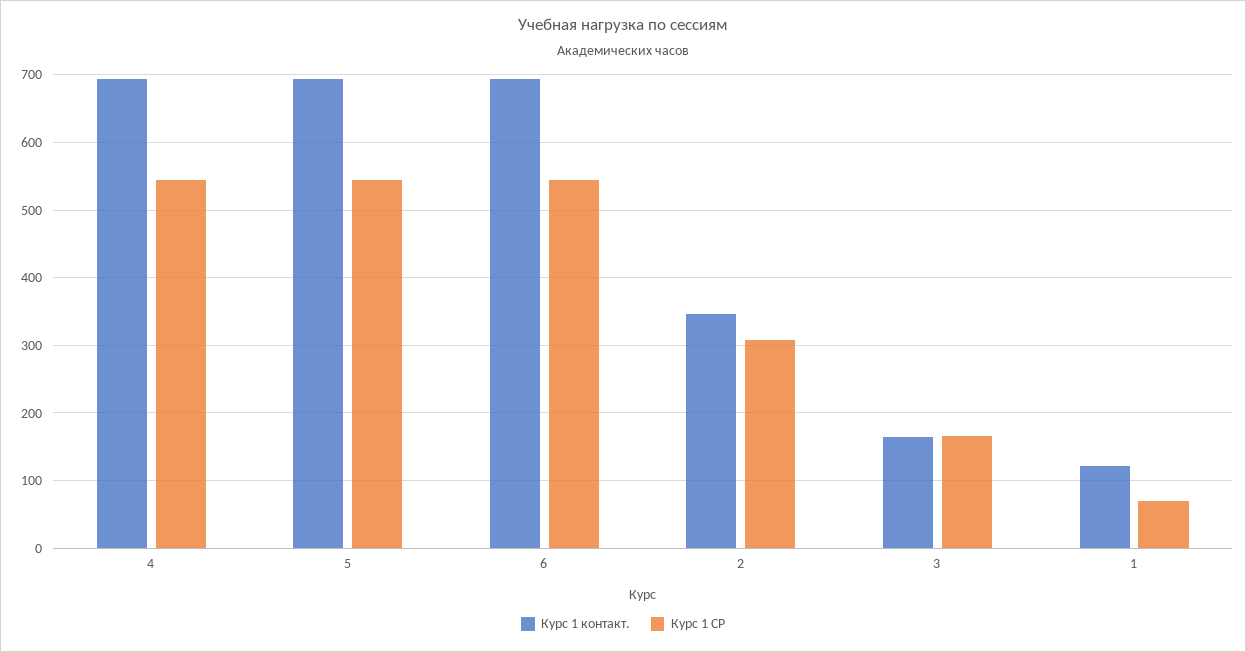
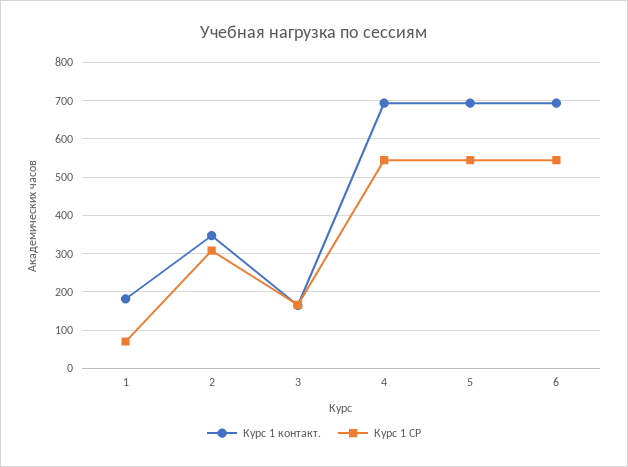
Курс 1 контакт., 1: 120 -> 180

